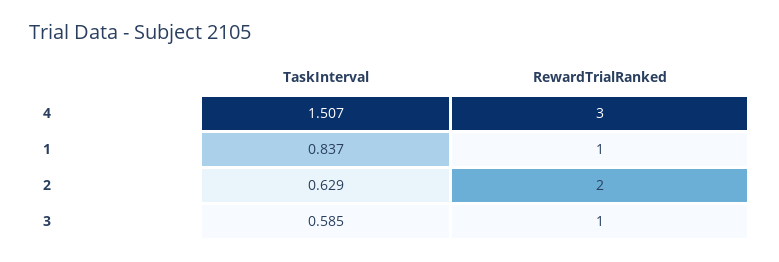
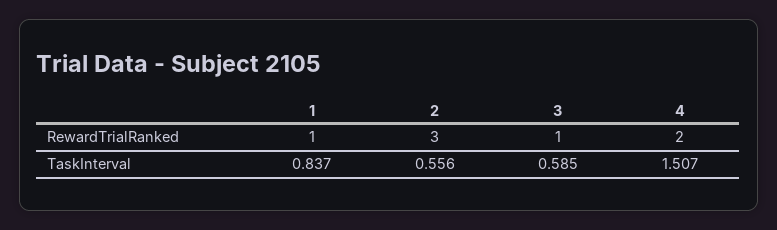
RewardTrialRanked, 4: 3 -> 2
TaskInterval, 2: 0.629 -> 0.556
RewardTrialRanked, 2: 2 -> 3

